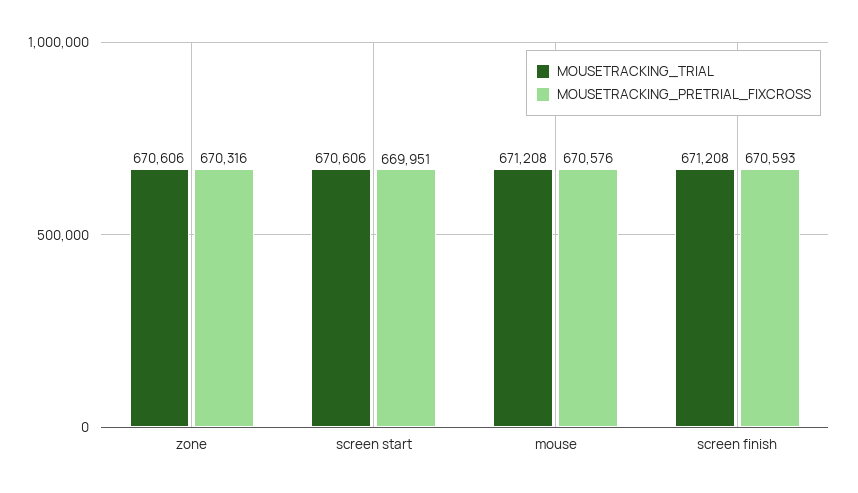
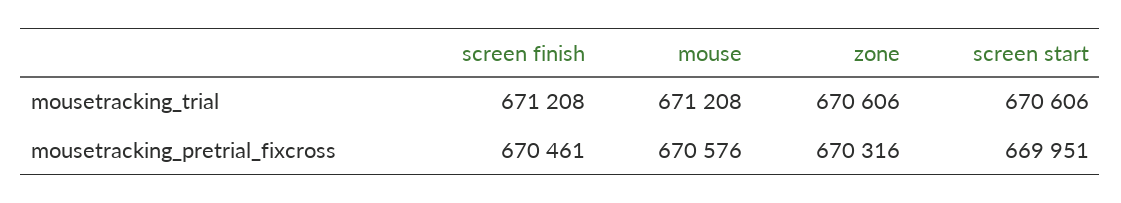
MOUSETRACKING_PRETRIAL_FIXCROSS, screen finish: 670593 -> 670461

